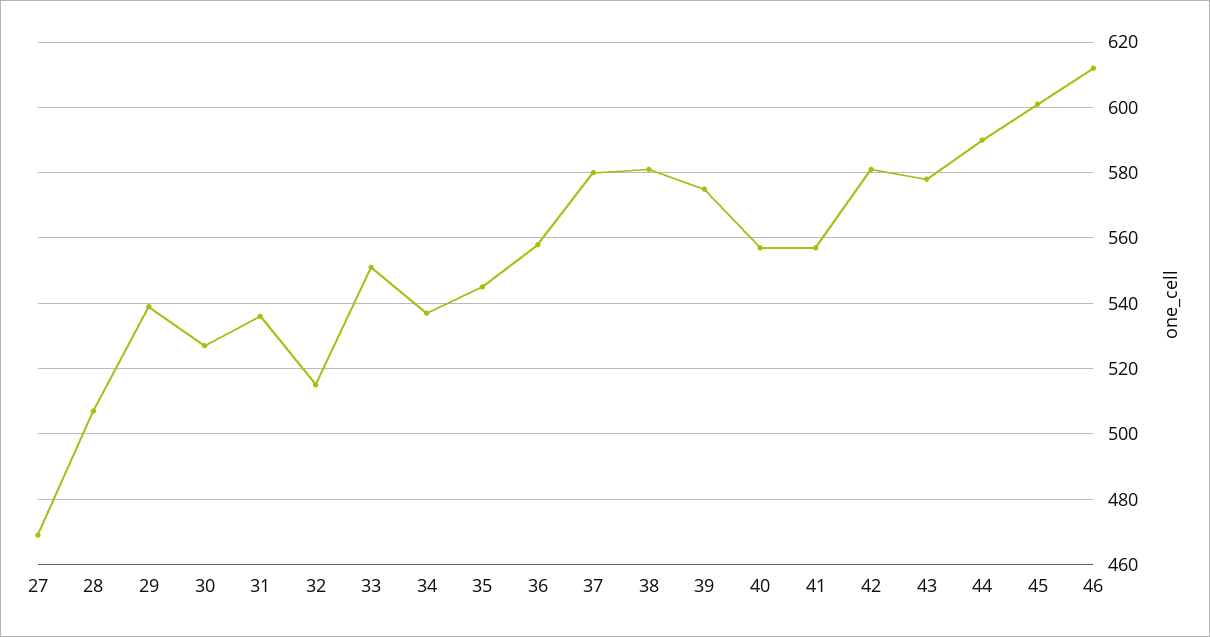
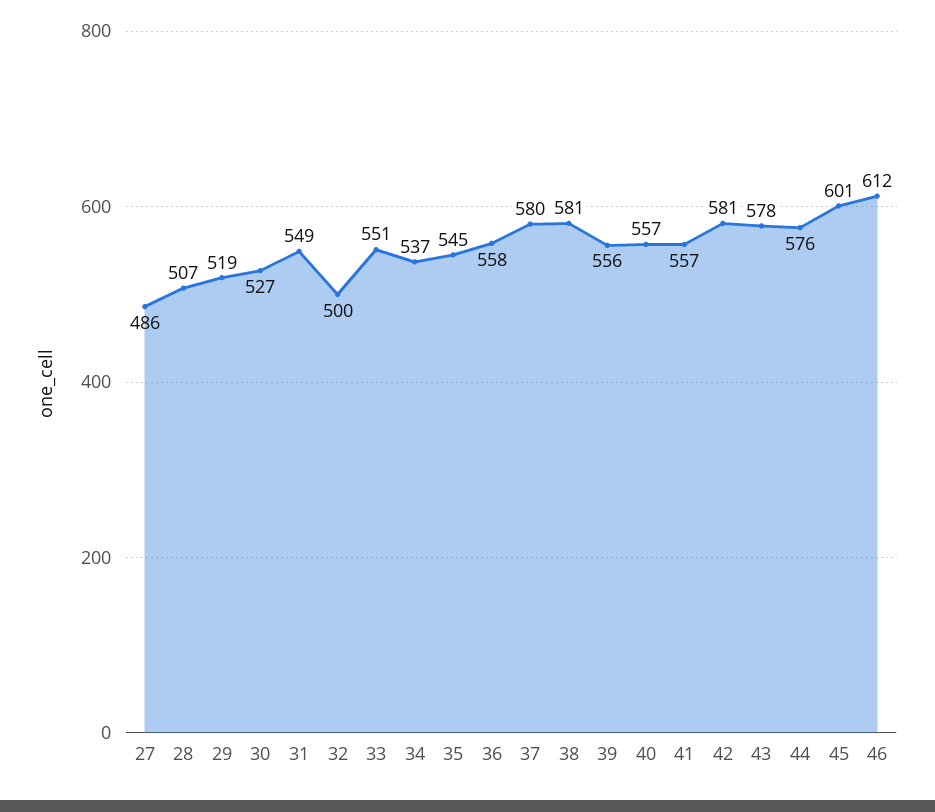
27: 470 -> 486
29: 540 -> 519
31: 535 -> 549
32: 515 -> 500
39: 575 -> 556
44: 590 -> 576

